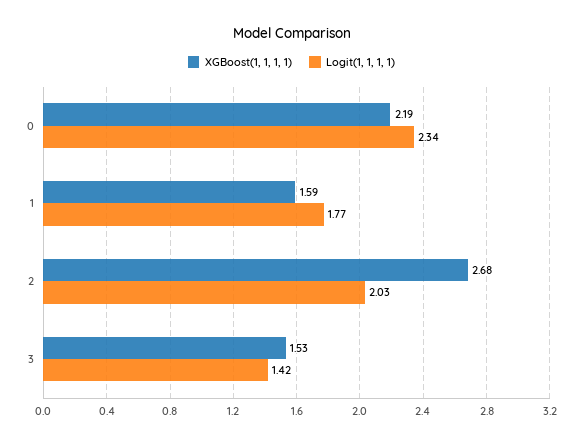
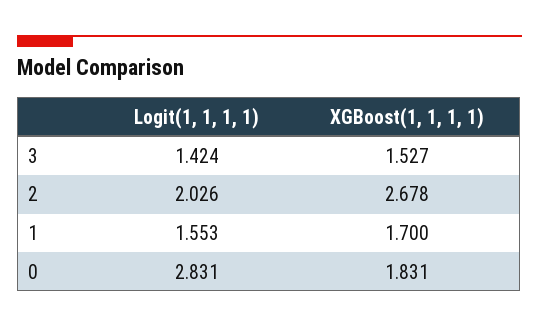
XGBoost(1, 1, 1, 1), 0: 2.19 -> 1.831
Logit(1, 1, 1, 1), 0: 2.34 -> 2.831
XGBoost(1, 1, 1, 1), 1: 1.59 -> 1.7
Logit(1, 1, 1, 1), 1: 1.77 -> 1.553

